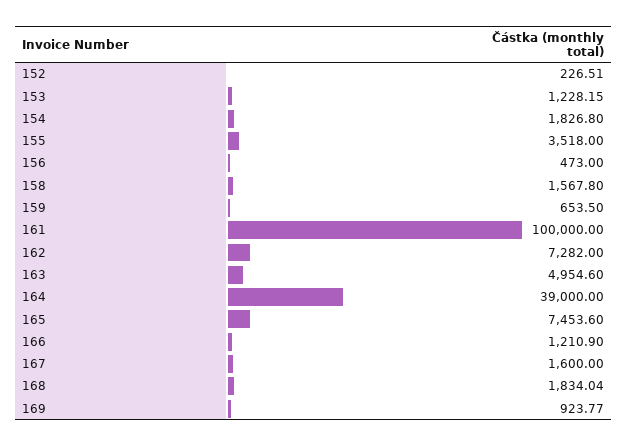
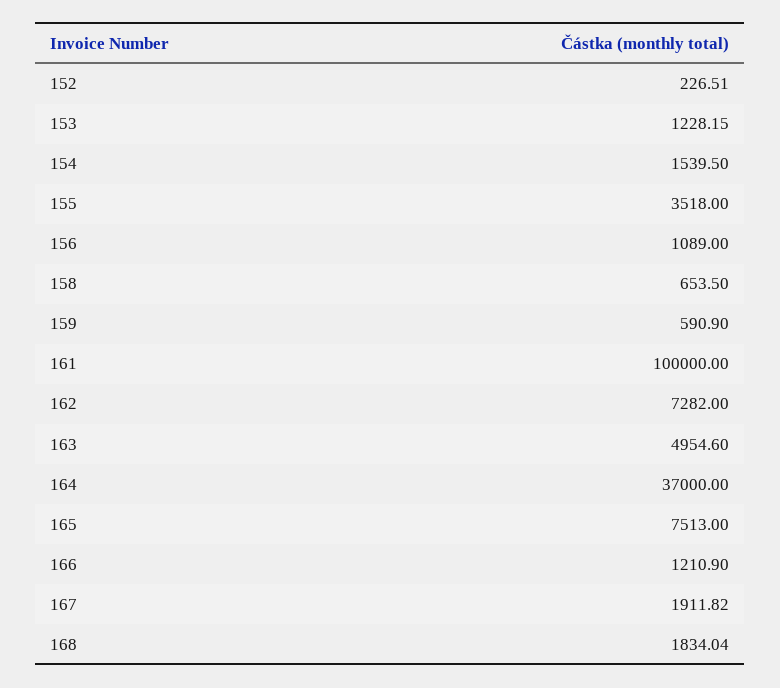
154: 1826.8 -> 1539.5
156: 473 -> 1089
158: 1567.8 -> 653.5
159: 653.5 -> 590.9
164: 39000 -> 37000
165: 7453.6 -> 7513
167: 1600 -> 1911.82
169: 923.77 -> none

